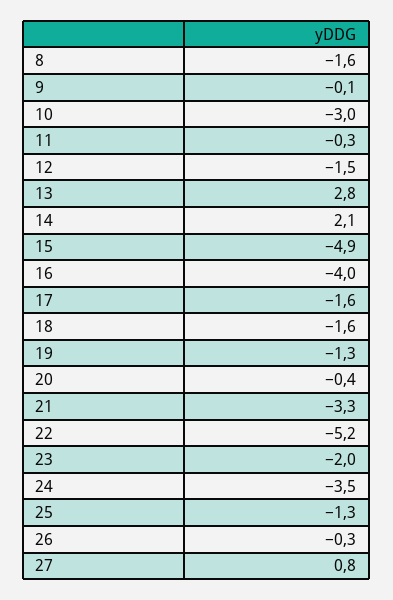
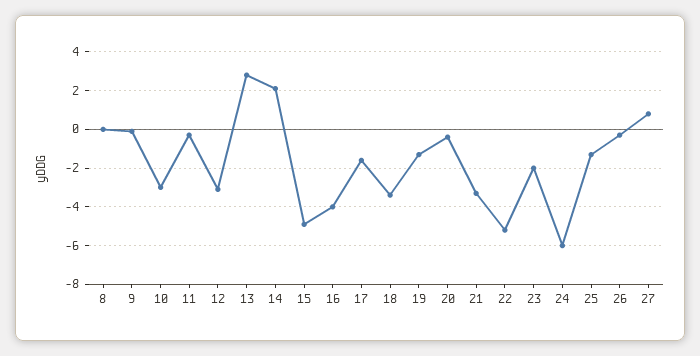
8: -1.6 -> 0
12: -1.5 -> -3
18: -1.6 -> -3.5
24: -3.5 -> -6

